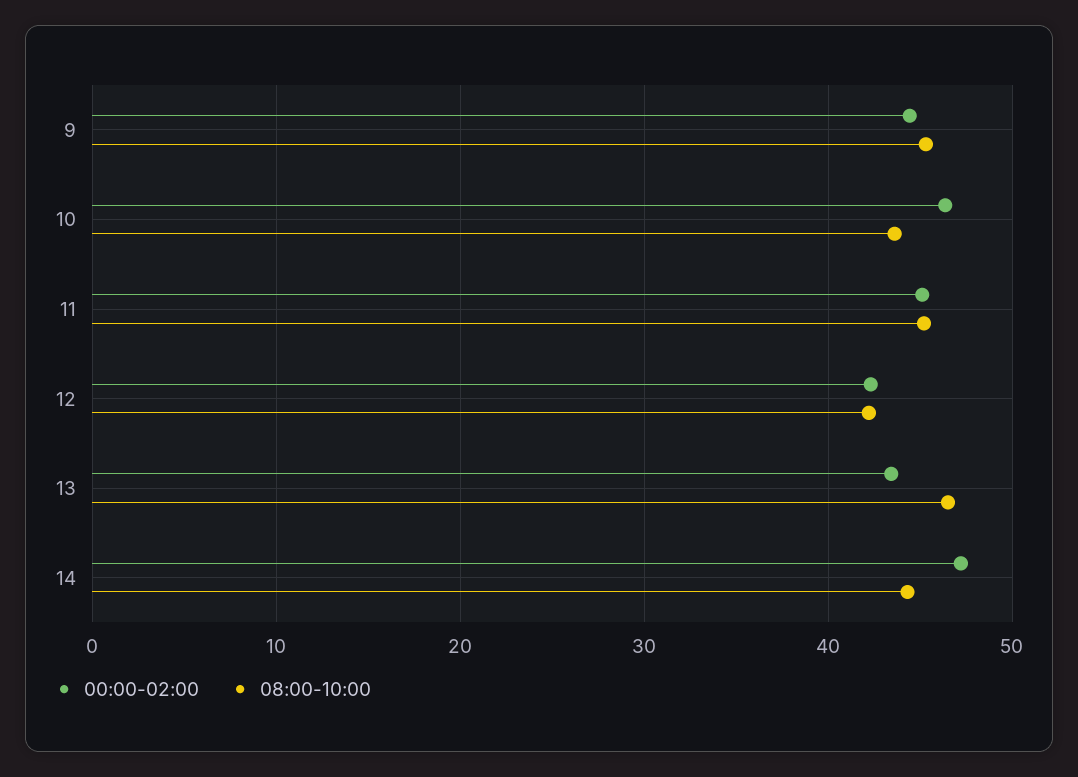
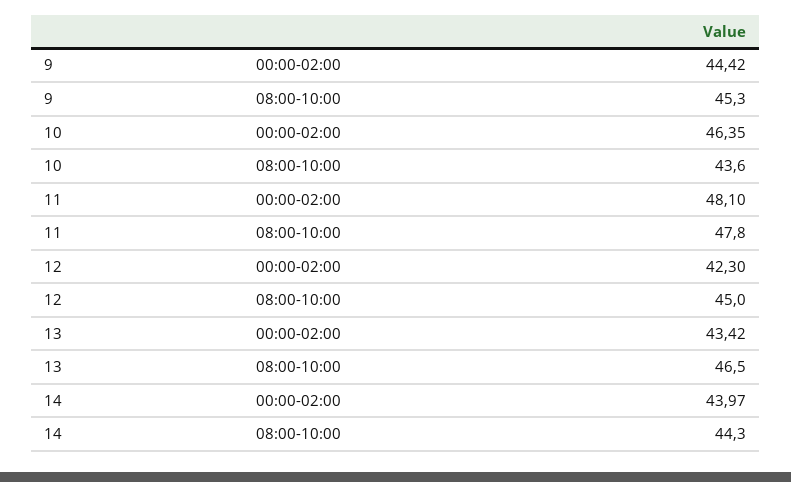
00:00-02:00, 11: 45 -> 48.1
08:00-10:00, 11: 45 -> 47.8
08:00-10:00, 12: 42 -> 45
00:00-02:00, 14: 47 -> 43.97

